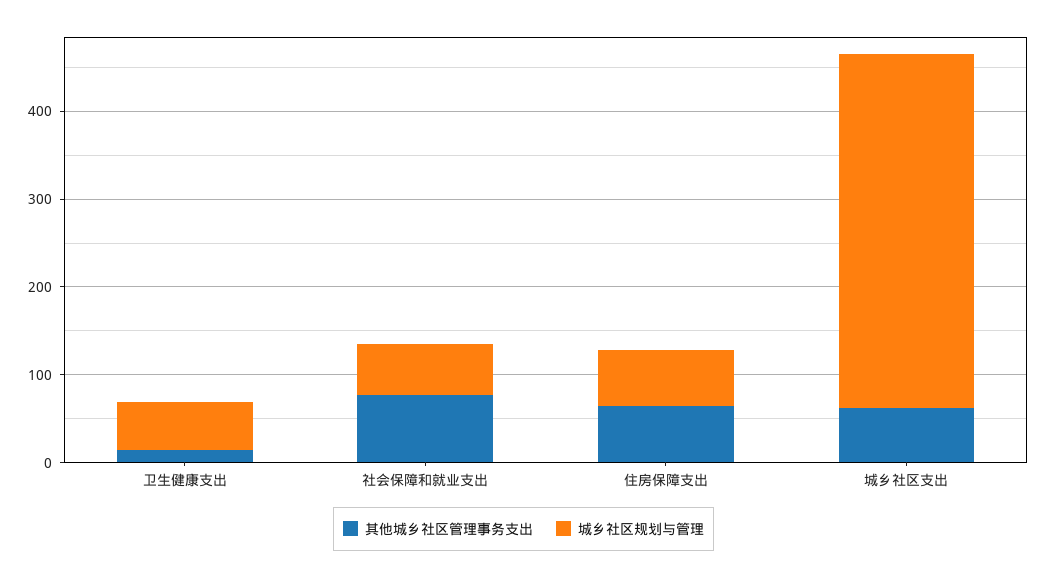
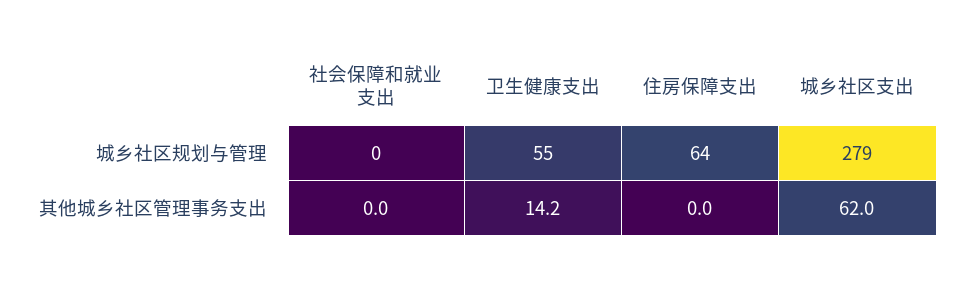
其他城乡社区管理事务支出, 社会保障和就业支出: 80 -> 0
城乡社区规划与管理, 社会保障和就业支出: 60 -> 0
其他城乡社区管理事务支出, 住房保障支出: 60 -> 0
城乡社区规划与管理, 城乡社区支出: 400 -> 279

